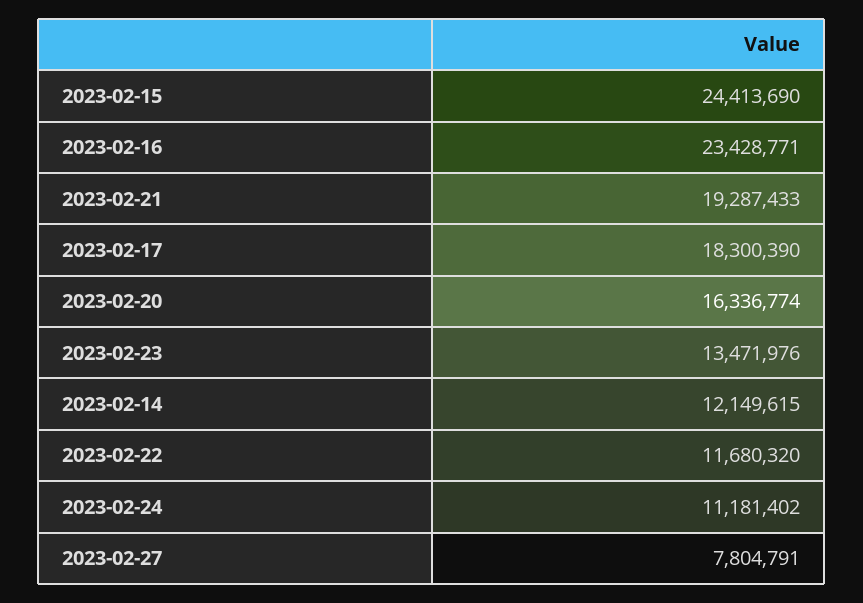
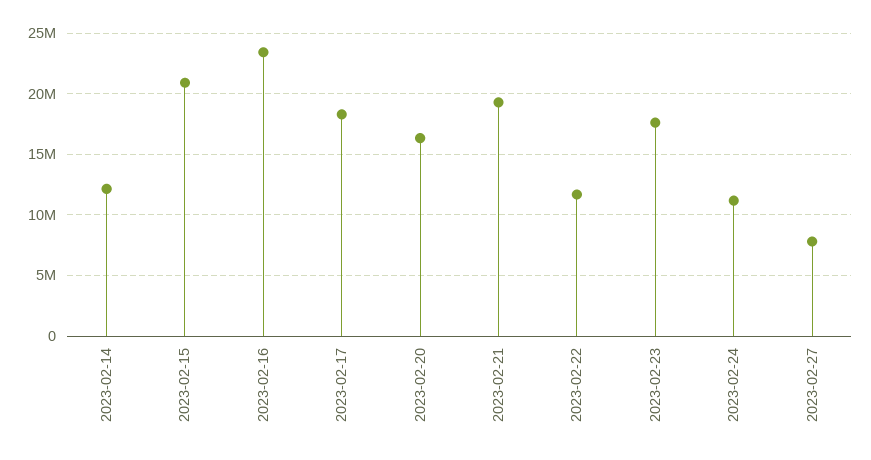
2023-02-15: 24413690 -> 21000000
2023-02-23: 13471976 -> 17500000

